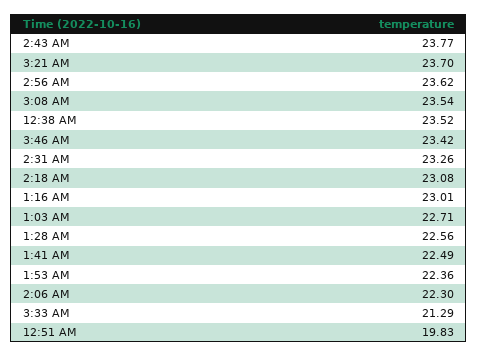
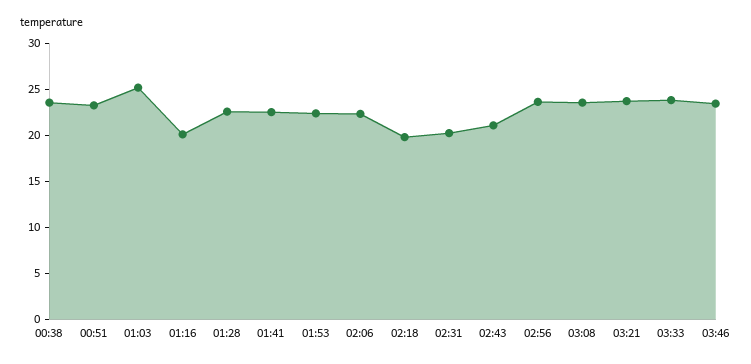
2:43 AM: 23.77 -> 21
2:31 AM: 23.26 -> 20
2:18 AM: 23.08 -> 20
1:16 AM: 23.01 -> 20
1:03 AM: 22.71 -> 25
3:33 AM: 21.29 -> 24
12:51 AM: 19.83 -> 23

